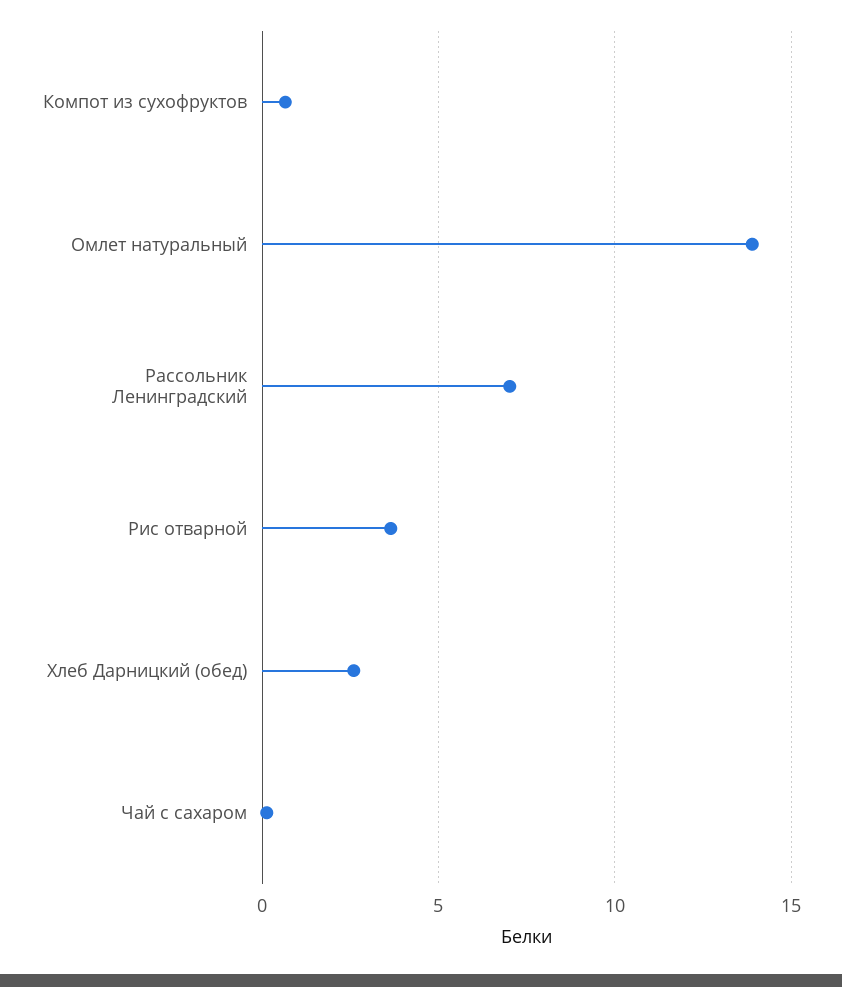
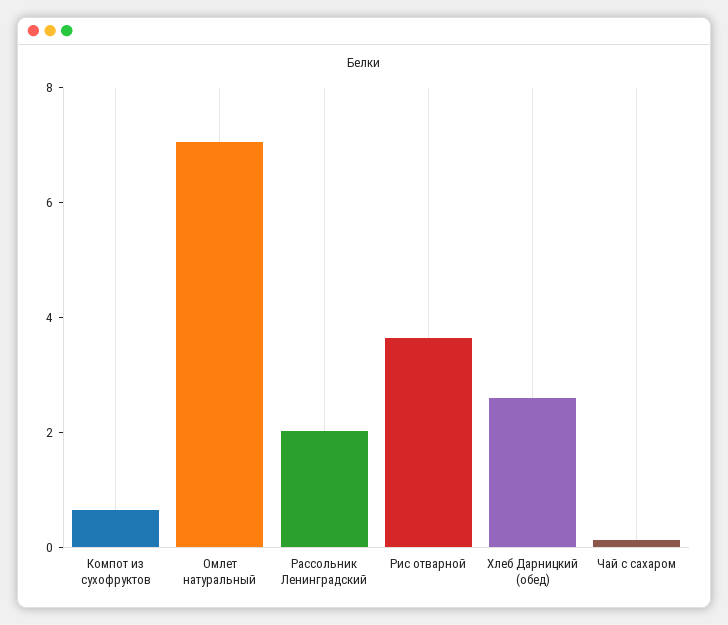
Омлет натуральный: 14 -> 7
Рассольник Ленинградский: 7 -> 2

